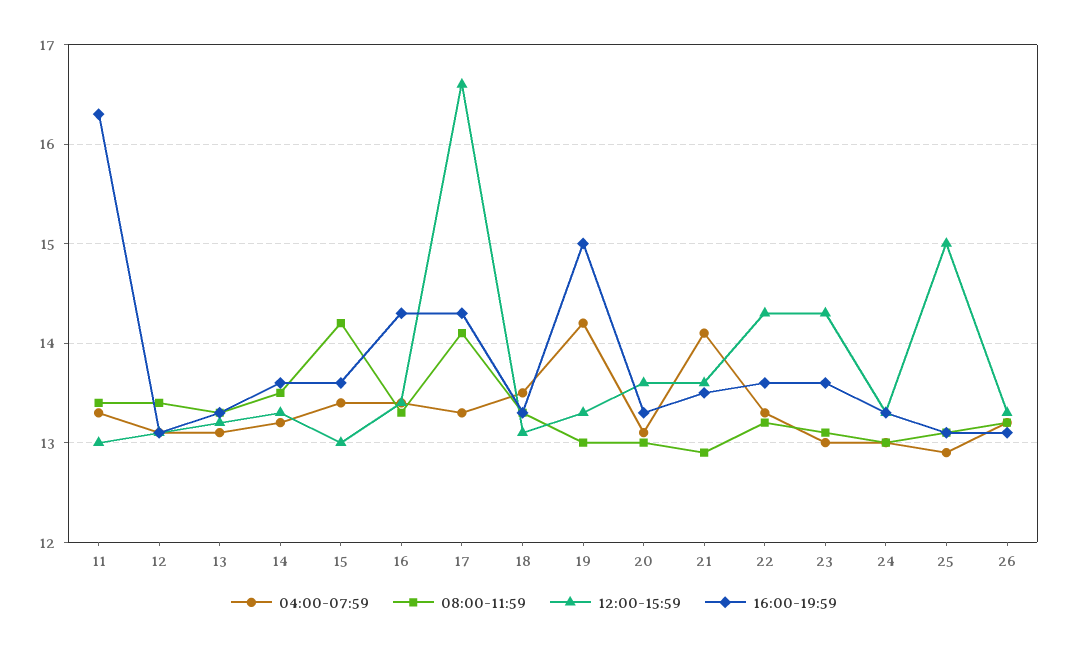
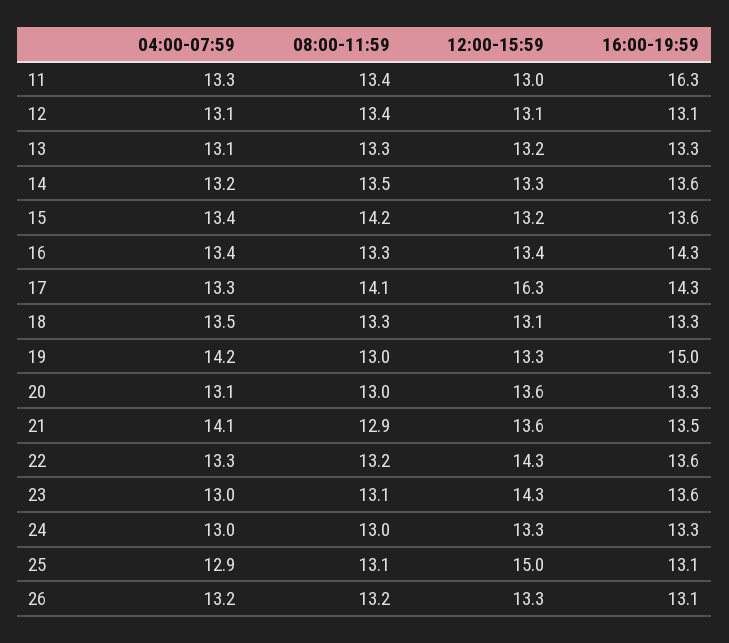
12:00-15:59, 15: 13 -> 13.2
12:00-15:59, 17: 16.6 -> 16.3

